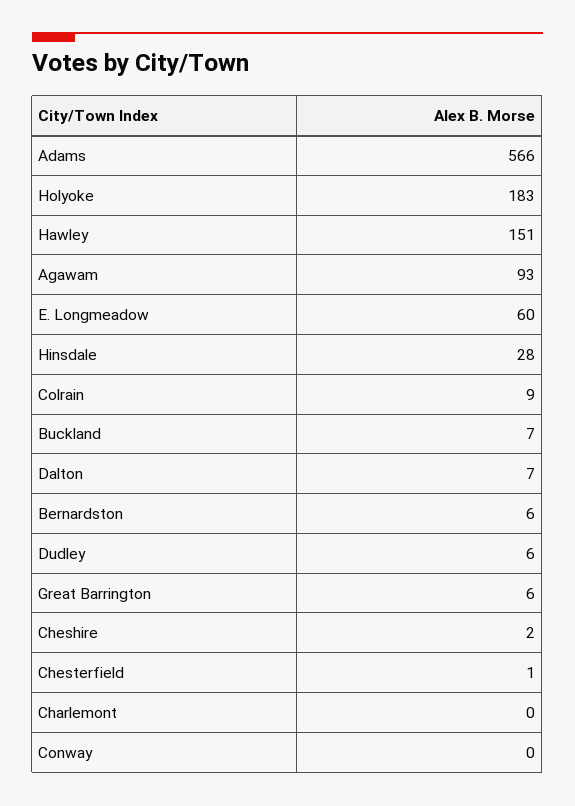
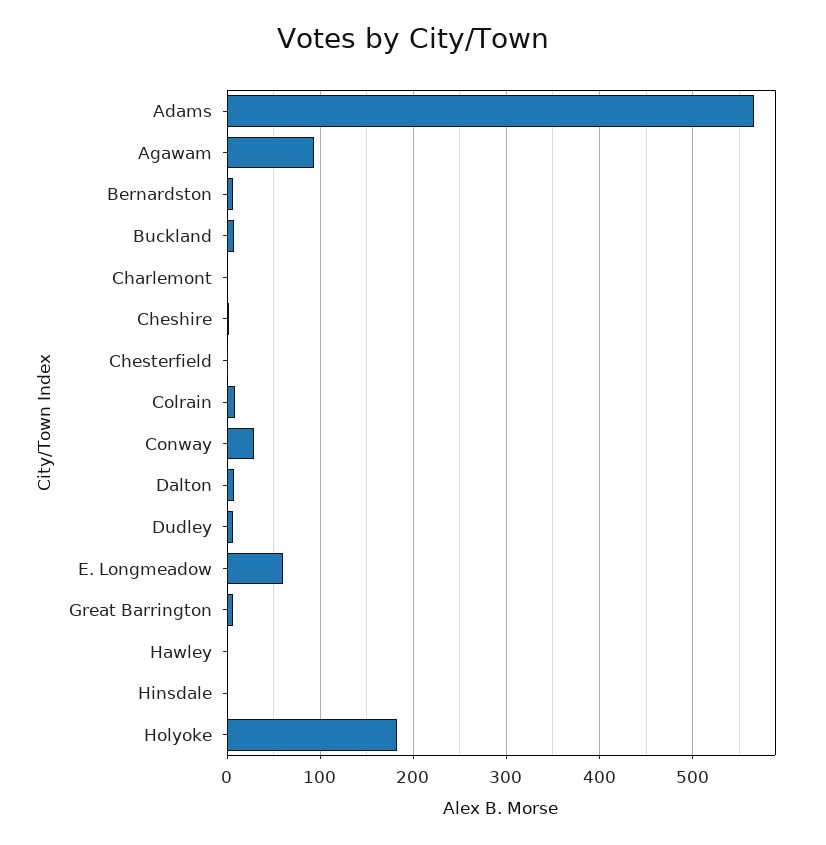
Hawley: 151 -> 0
Hinsdale: 28 -> 0
Conway: 0 -> 30

